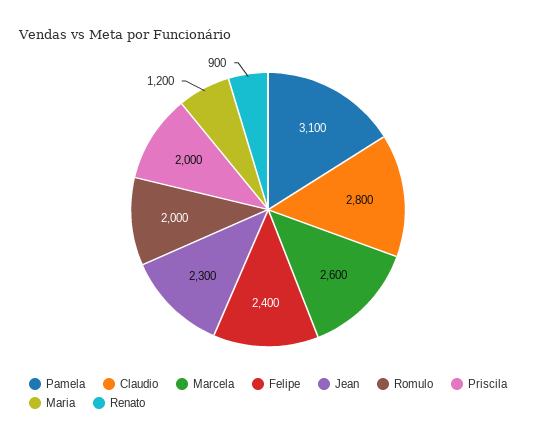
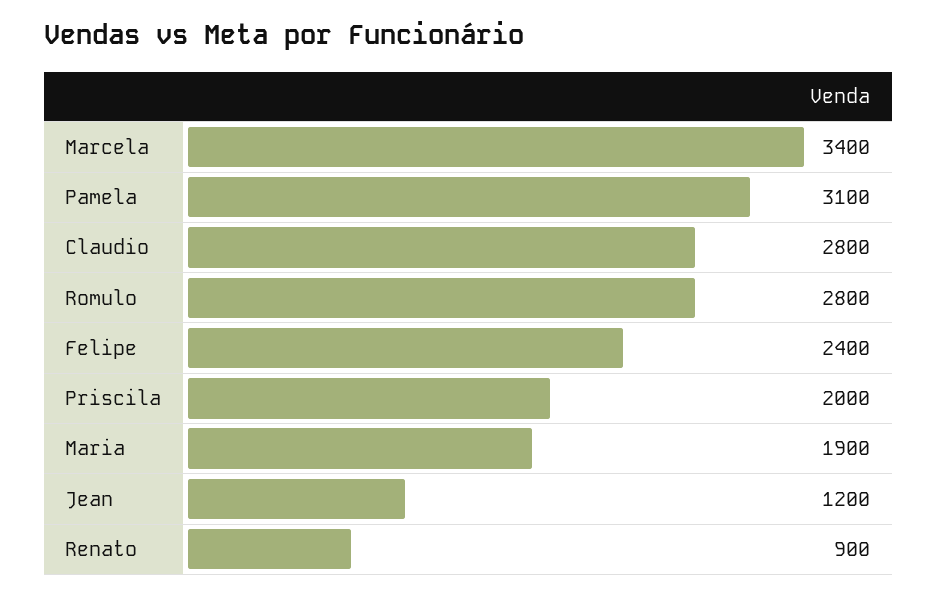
Marcela: 2600 -> 3400
Jean: 2300 -> 1200
Romulo: 2000 -> 2800
Maria: 1200 -> 1900

